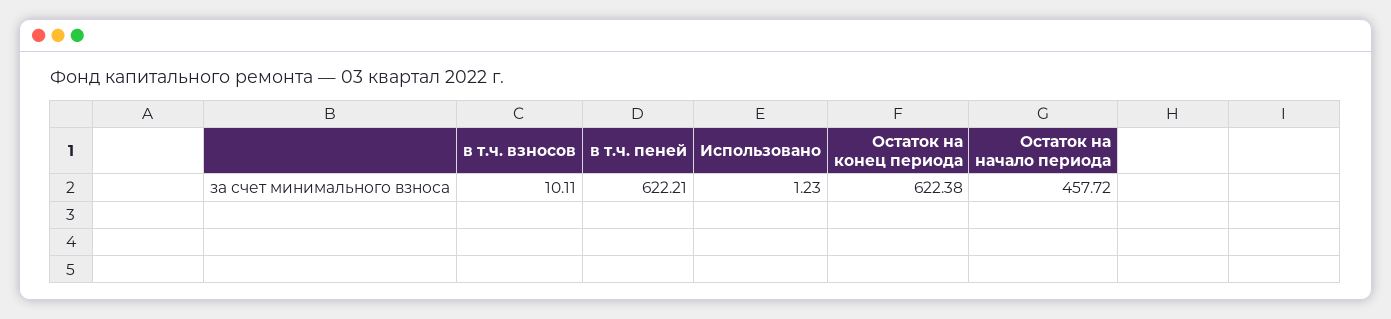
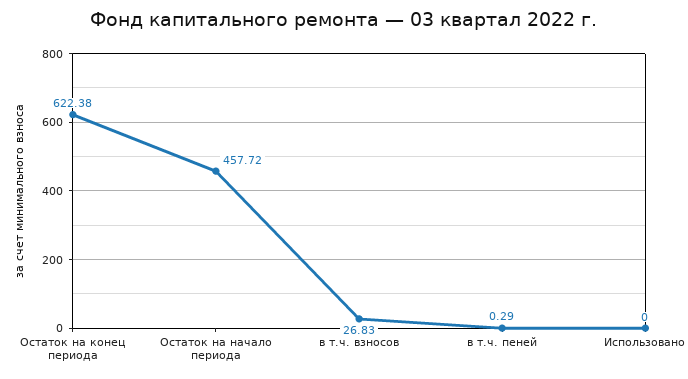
в т.ч. взносов: 10.11 -> 26.83
в т.ч. пеней: 622.21 -> 0.29
Использовано: 1.23 -> 0

